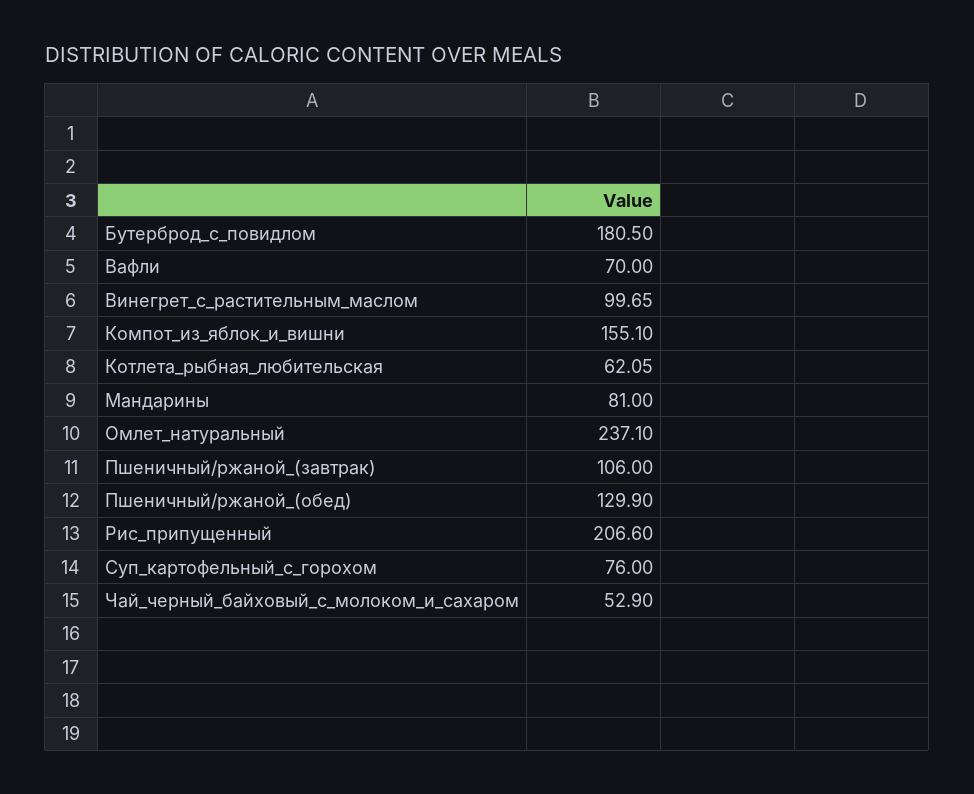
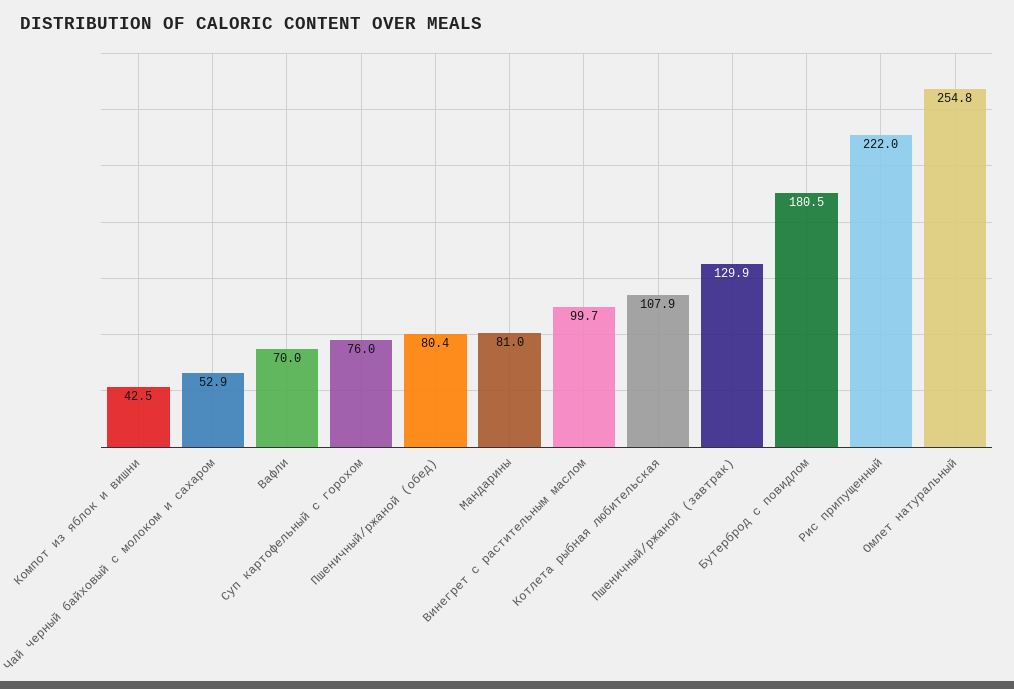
Компот_из_яблок_и_вишни: 155.1 -> 42.5
Котлета_рыбная_любительская: 62.05 -> 107.9
Омлет_натуральный: 237.1 -> 254.8
Пшеничный/ржаной_(завтрак): 106 -> 129.9
Пшеничный/ржаной_(обед): 129.9 -> 80.4
Рис_припущенный: 206.6 -> 222

